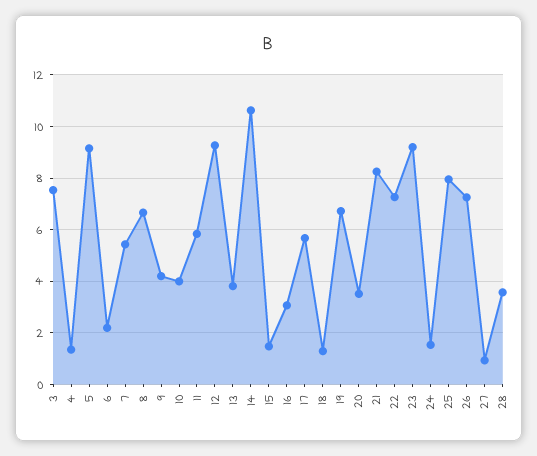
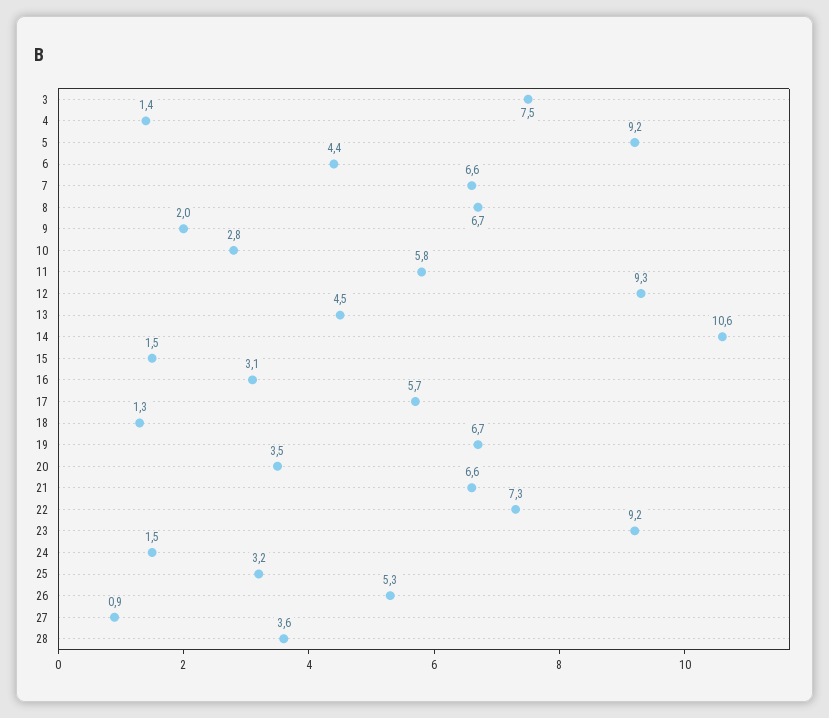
6: 2.25 -> 4.4
7: 5.5 -> 6.6
9: 4.25 -> 2
10: 4 -> 2.8
13: 3.75 -> 4.5
21: 8.25 -> 6.6
25: 8 -> 3.2
26: 7.25 -> 5.3

